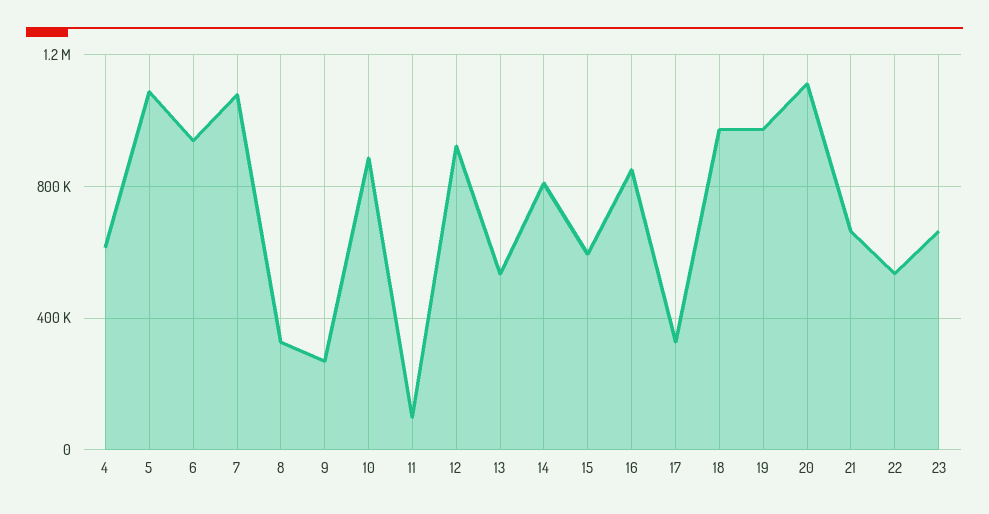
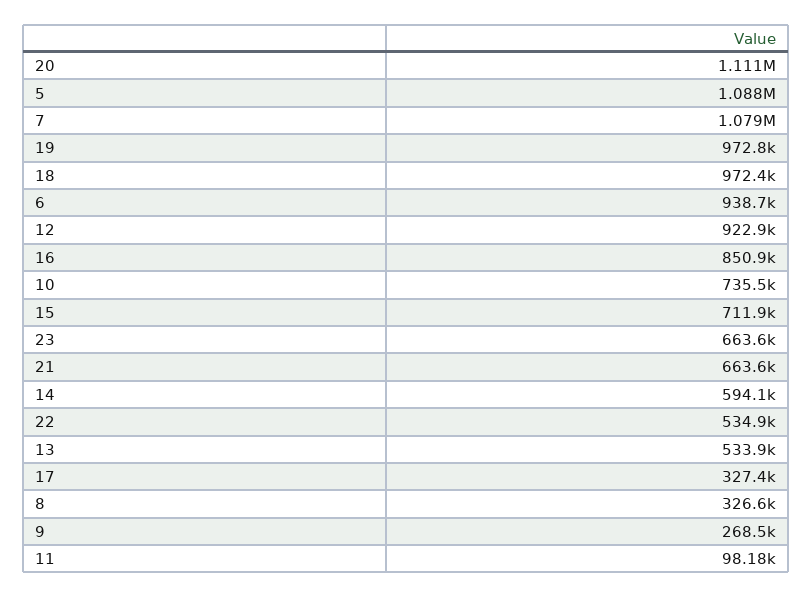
4: 600000 -> none
10: 900000 -> 735500
14: 800000 -> 594100
15: 600000 -> 711900

